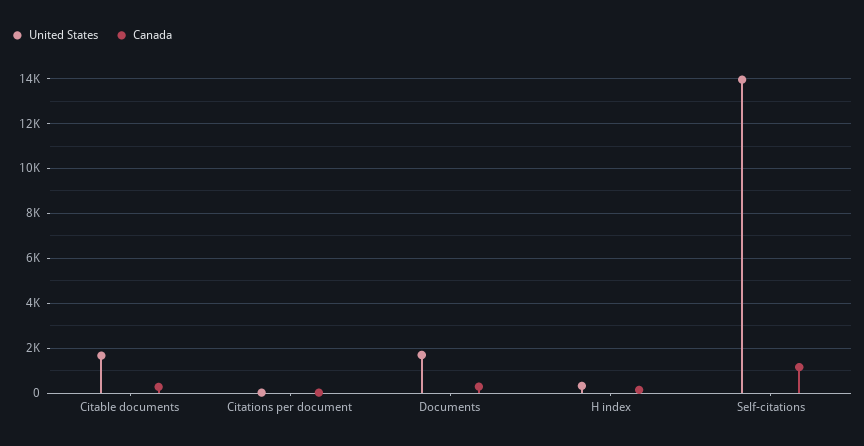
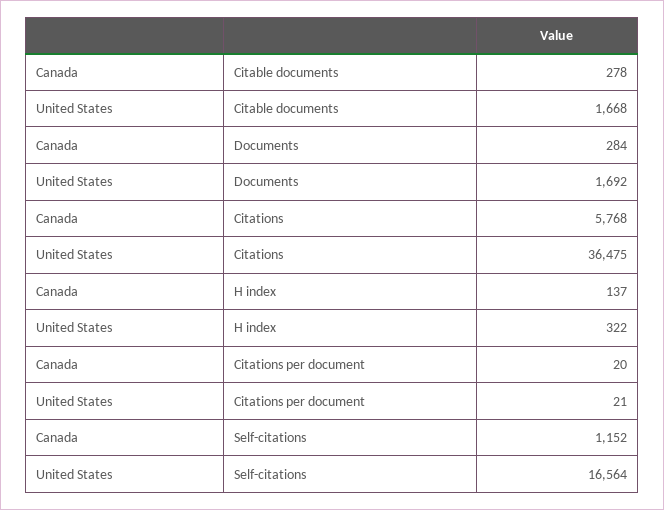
United States, Self-citations: 14000 -> 16564
Canada, Citations: none -> 5768
United States, Citations: none -> 36475

